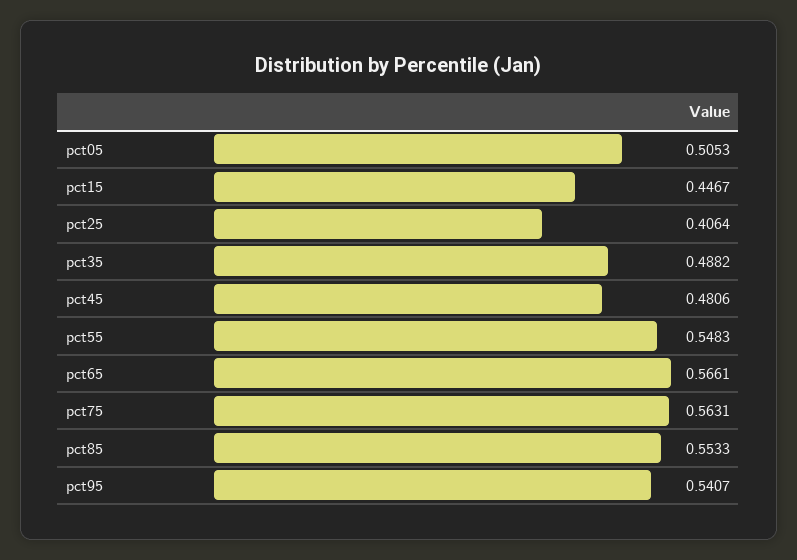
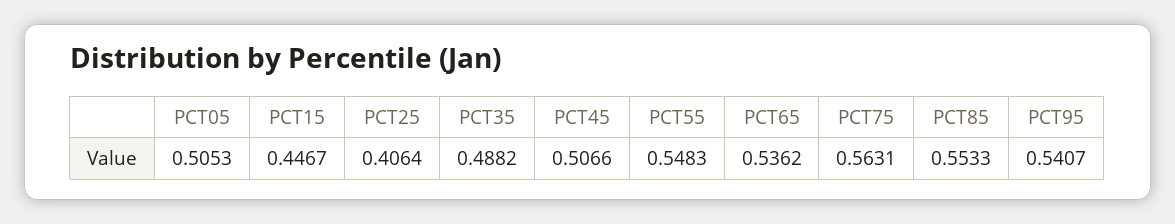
pct45: 0.4806 -> 0.5066
pct65: 0.5661 -> 0.5362

